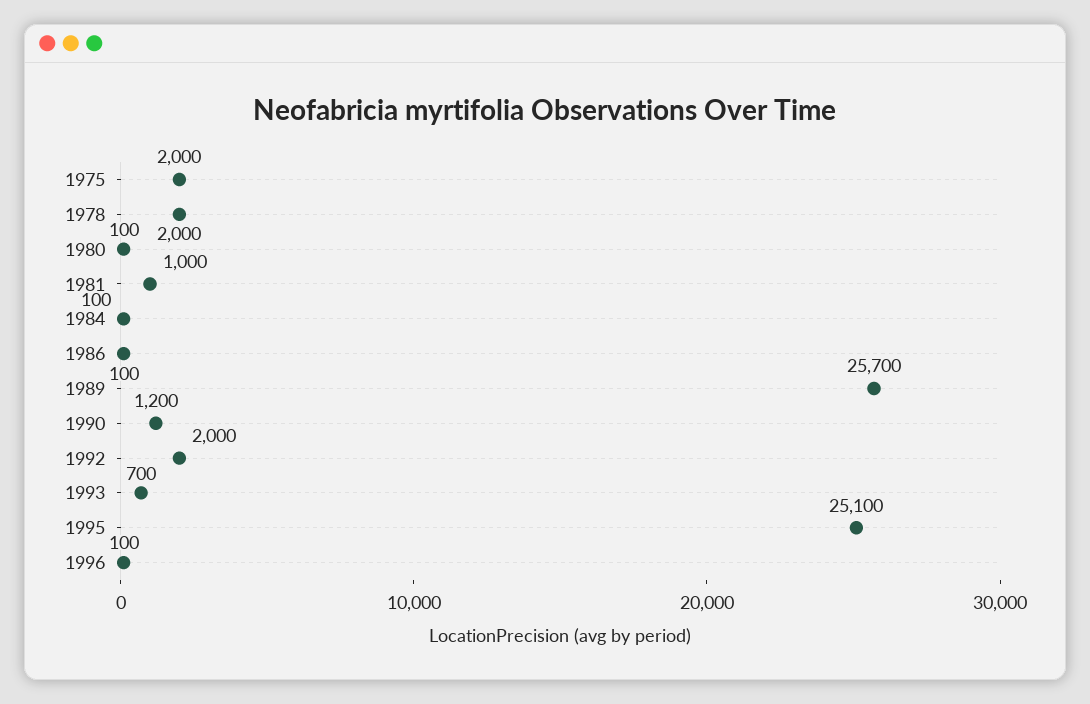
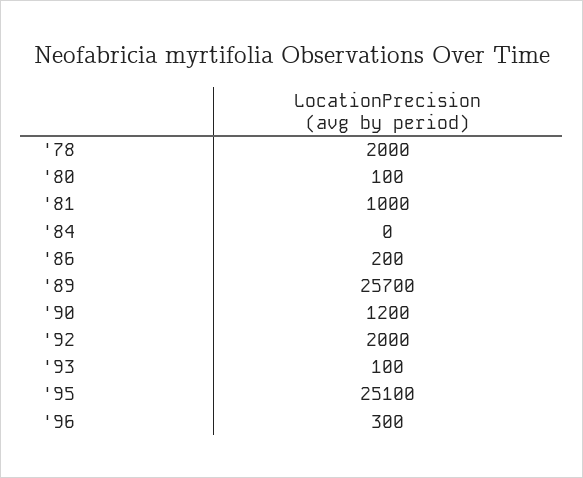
1975: 2000 -> none
1984: 100 -> 0
1986: 100 -> 200
1993: 700 -> 100
1996: 100 -> 300

